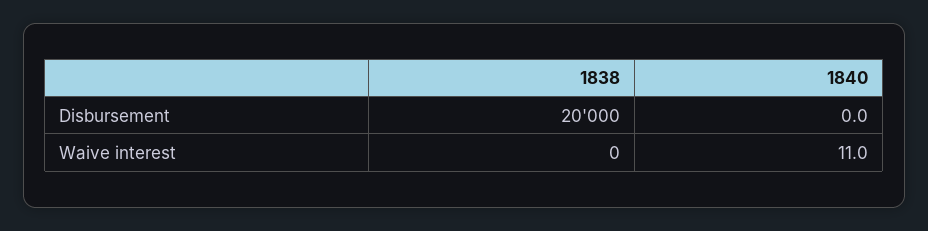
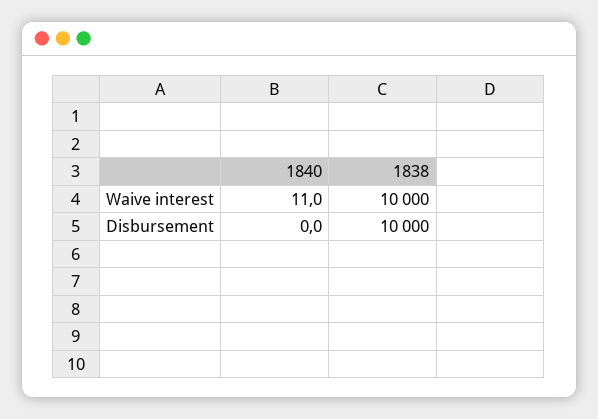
1838, Disbursement: 20000 -> 10000
1838, Waive interest: 0 -> 10000

